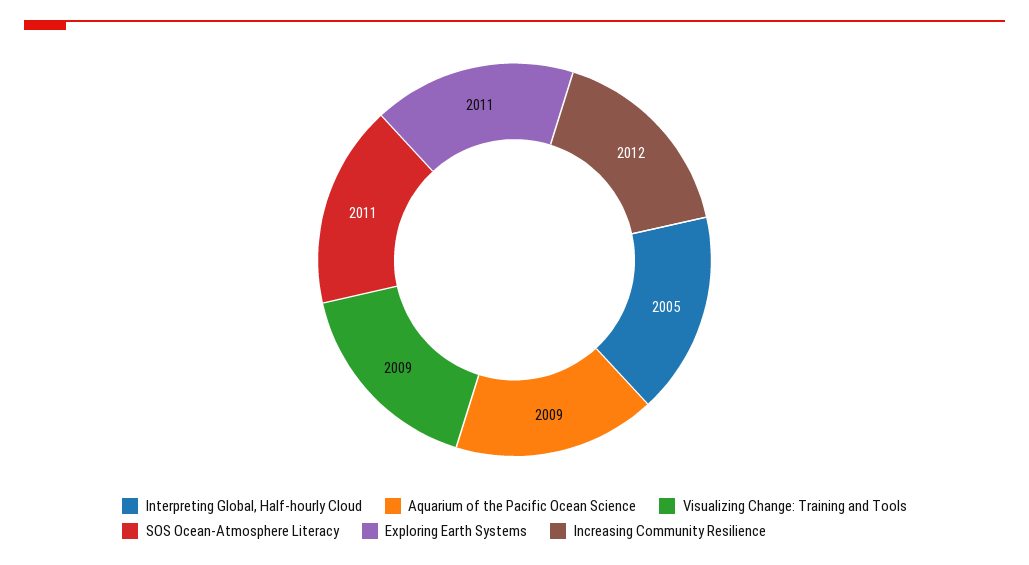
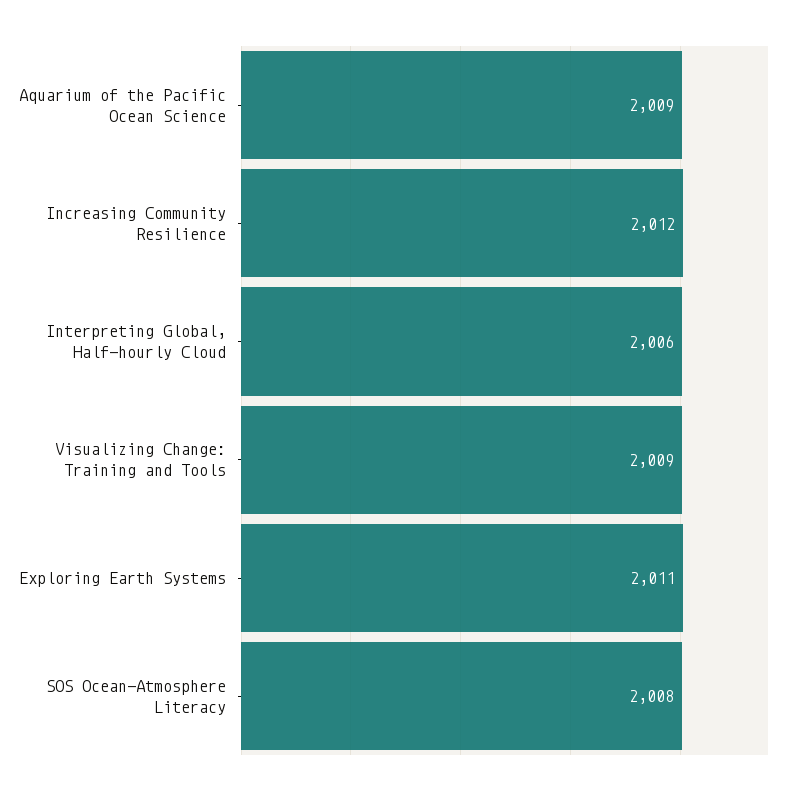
Interpreting Global, Half-hourly Cloud: 2005 -> 2006
SOS Ocean-Atmosphere Literacy: 2011 -> 2008

